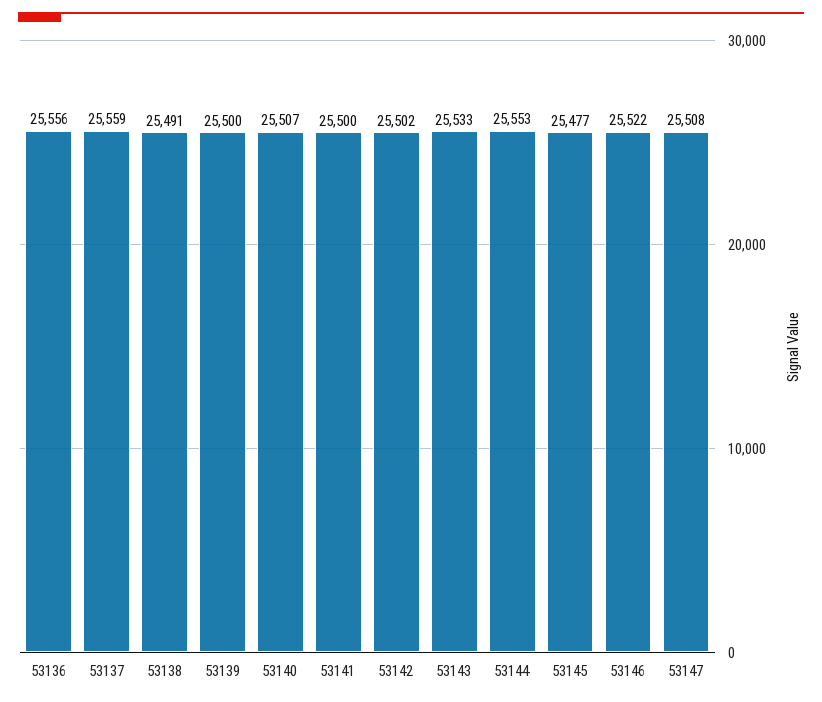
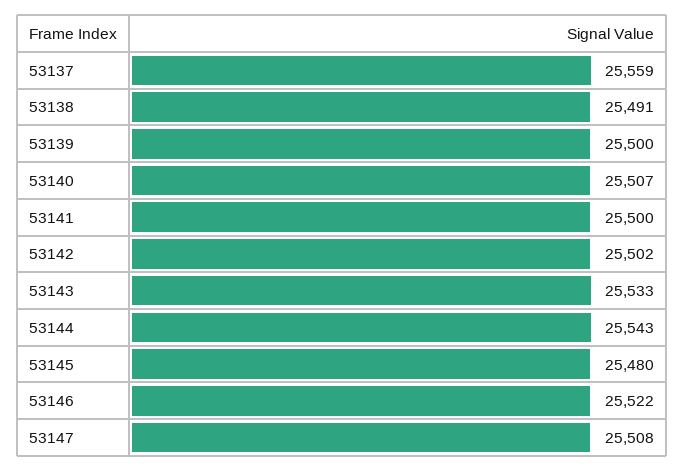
53136: 25556 -> none
53144: 25553 -> 25543
53145: 25477 -> 25480

